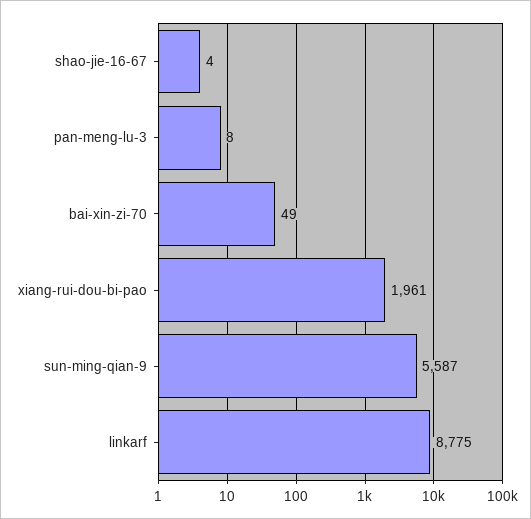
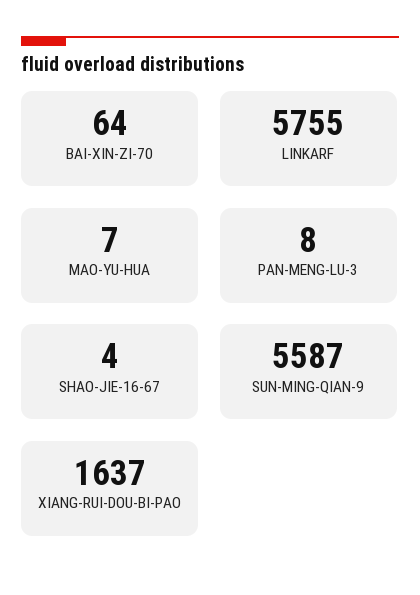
bai-xin-zi-70: 49 -> 64
xiang-rui-dou-bi-pao: 1961 -> 1637
linkarf: 8775 -> 5755
MAO-YU-HUA: none -> 7

